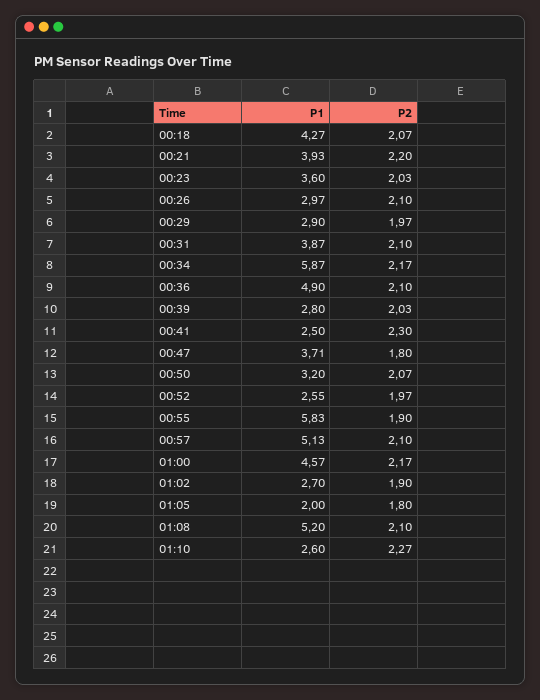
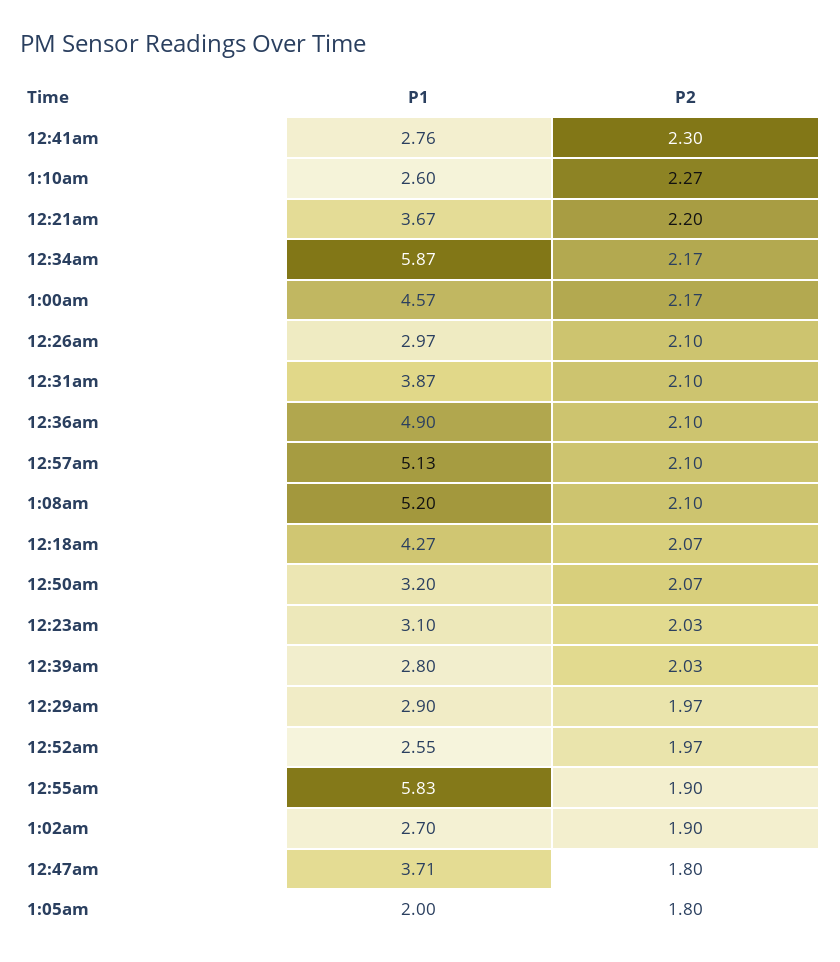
P1, 00:21: 3.93 -> 3.67
P1, 00:23: 3.6 -> 3.1
P1, 00:41: 2.5 -> 2.76

